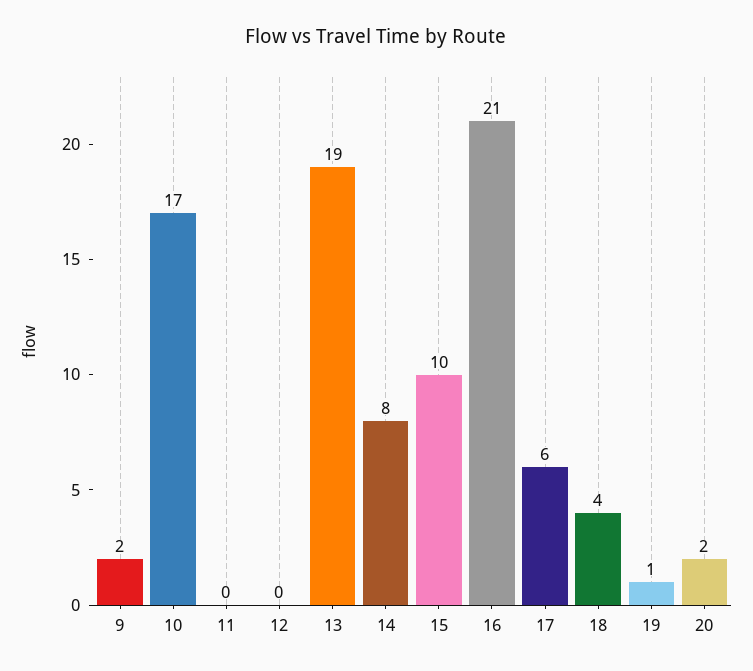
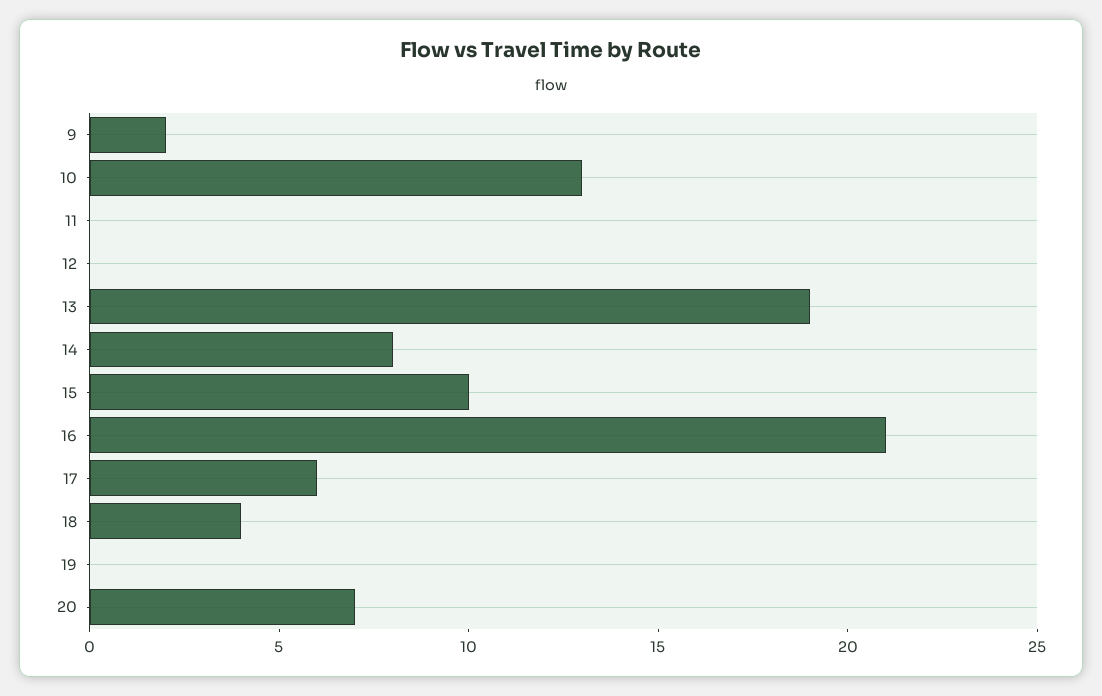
10: 17 -> 13
19: 1 -> 0
20: 2 -> 7

